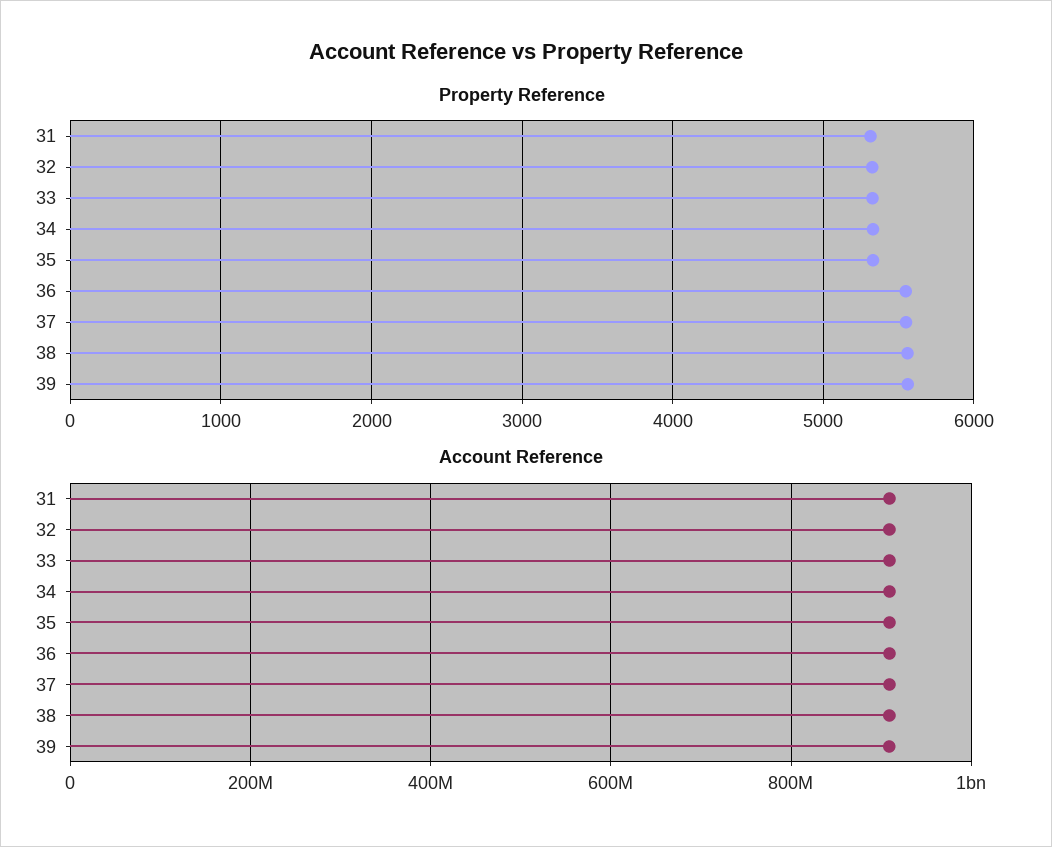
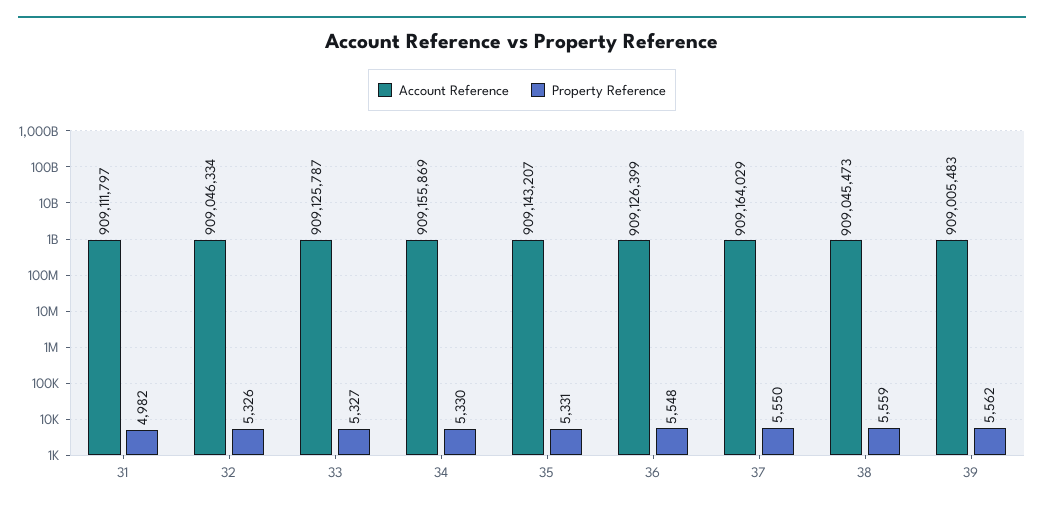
Property Reference, 31: 5300 -> 4982

